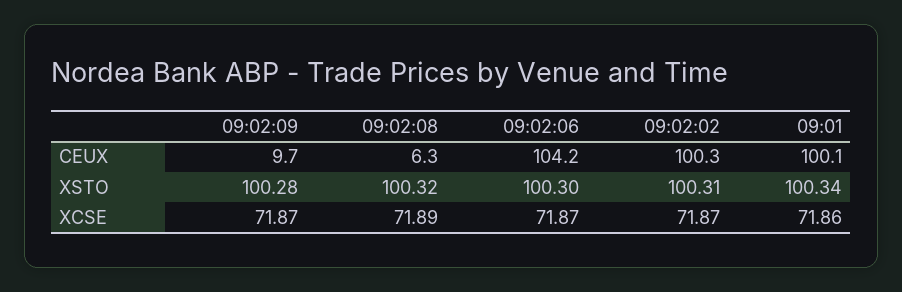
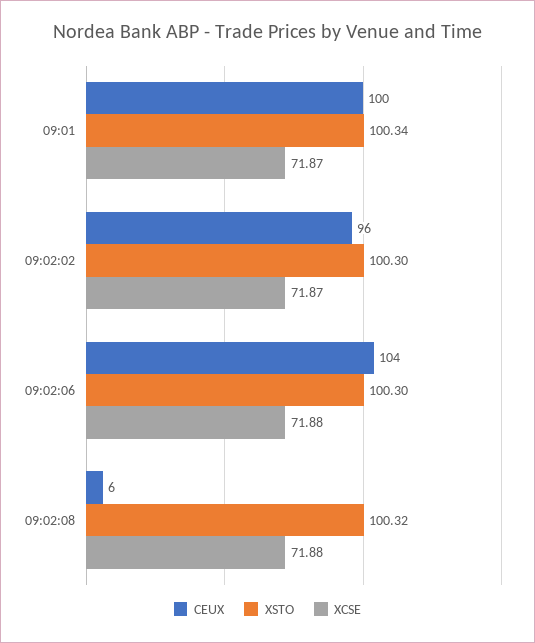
CEUX, 09:02:09: 9.7 -> none
CEUX, 09:02:02: 100.3 -> 96
XSTO, 09:02:09: 100.28 -> none
XSTO, 09:02:02: 100.31 -> 100.3
XCSE, 09:02:09: 71.87 -> none
XCSE, 09:02:08: 71.89 -> 71.88
XCSE, 09:02:06: 71.87 -> 71.88
XCSE, 09:01: 71.86 -> 71.87

